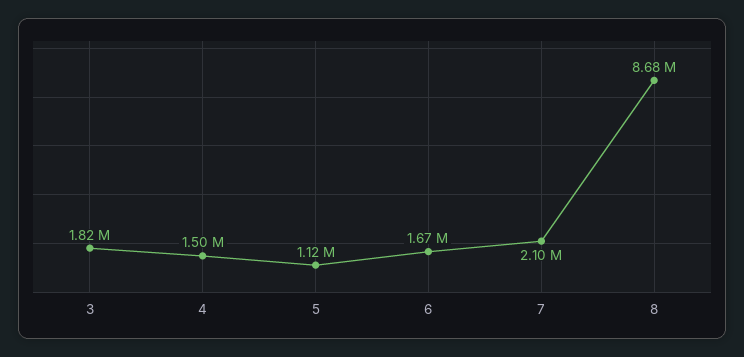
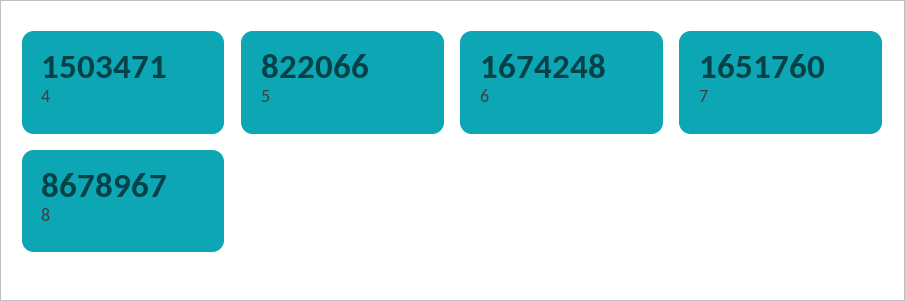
3: 1820000 -> none
5: 1120000 -> 822066
7: 2100000 -> 1651760

